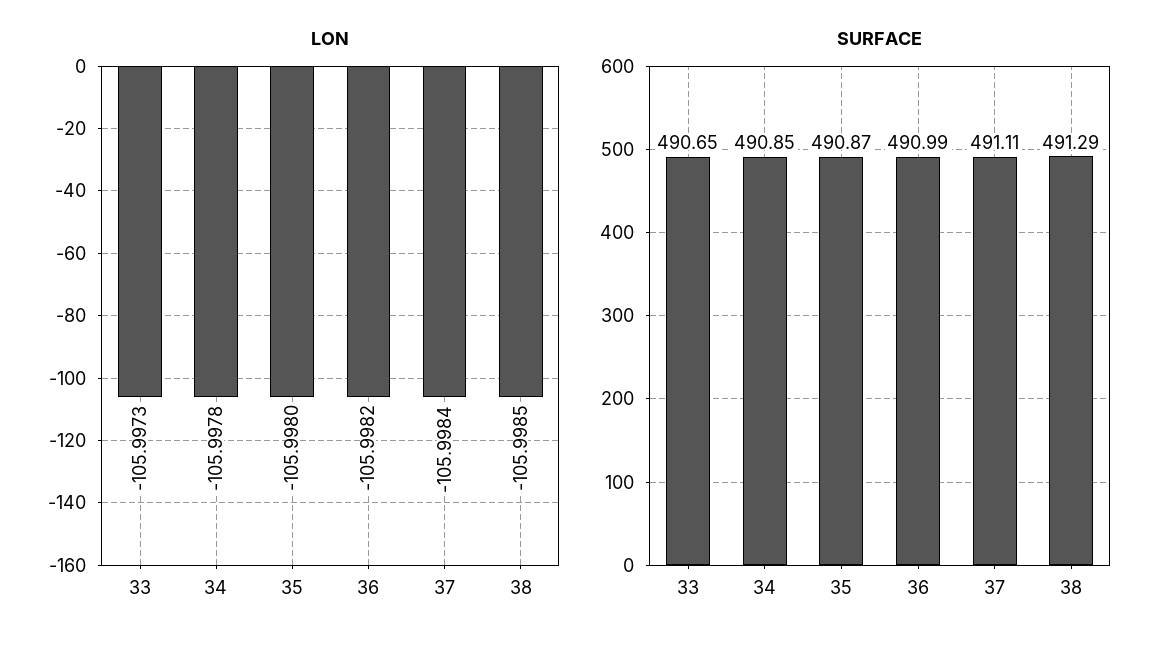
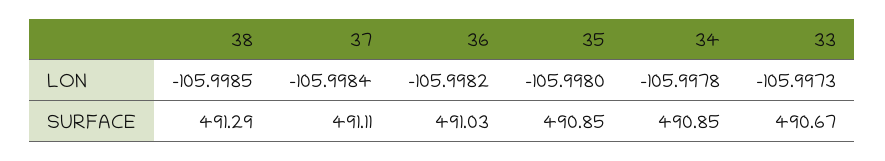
SURFACE, 33: 490.65 -> 490.67
SURFACE, 35: 490.87 -> 490.85
SURFACE, 36: 490.99 -> 491.03

